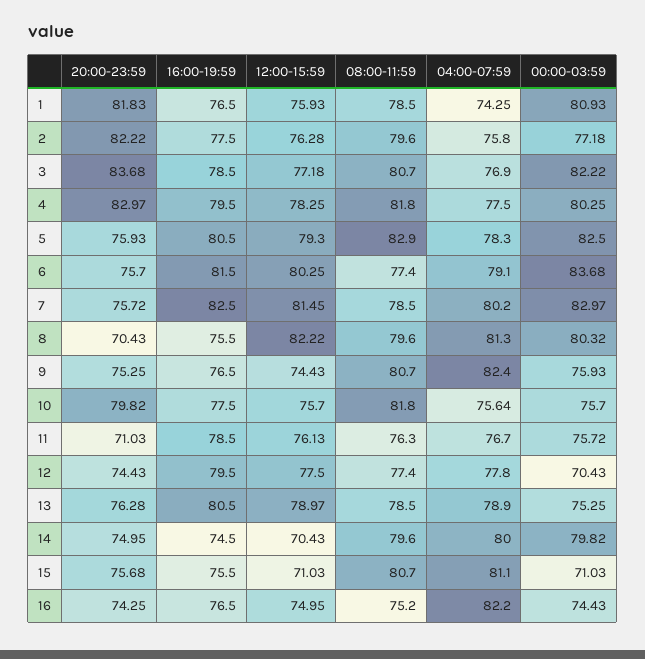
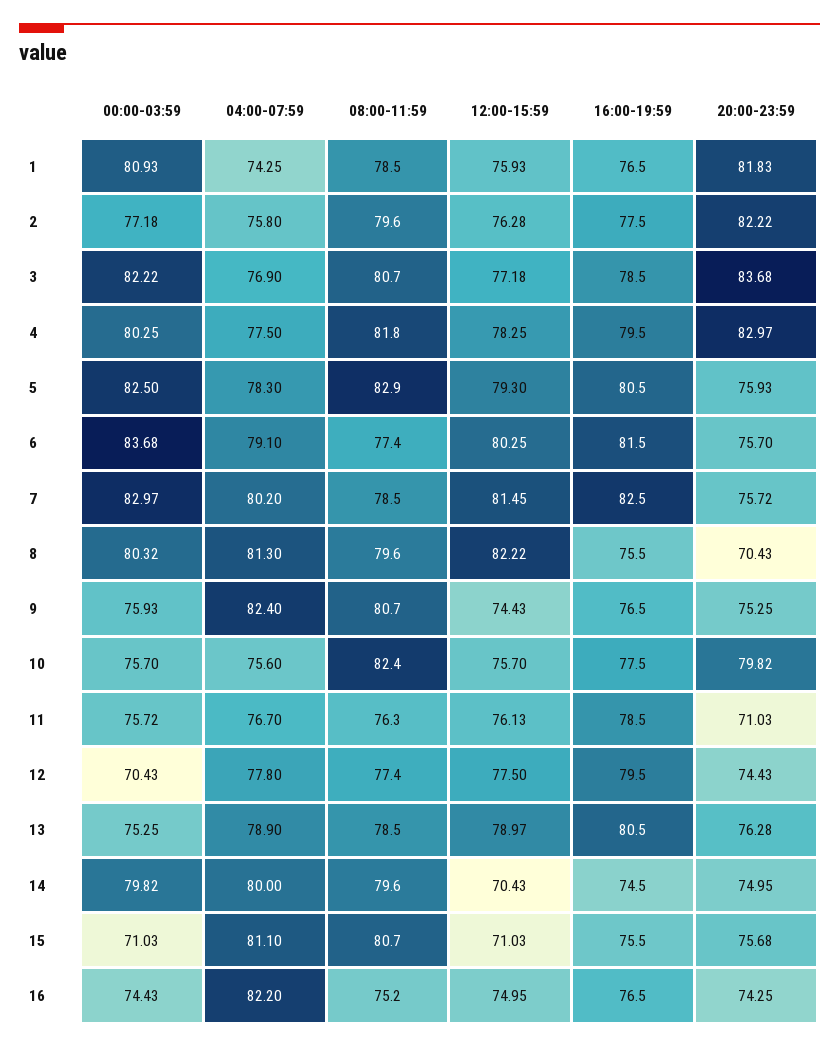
08:00-11:59, 10: 81.8 -> 82.4
04:00-07:59, 10: 75.64 -> 75.6

